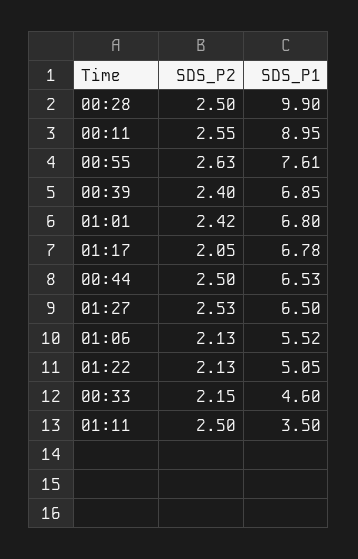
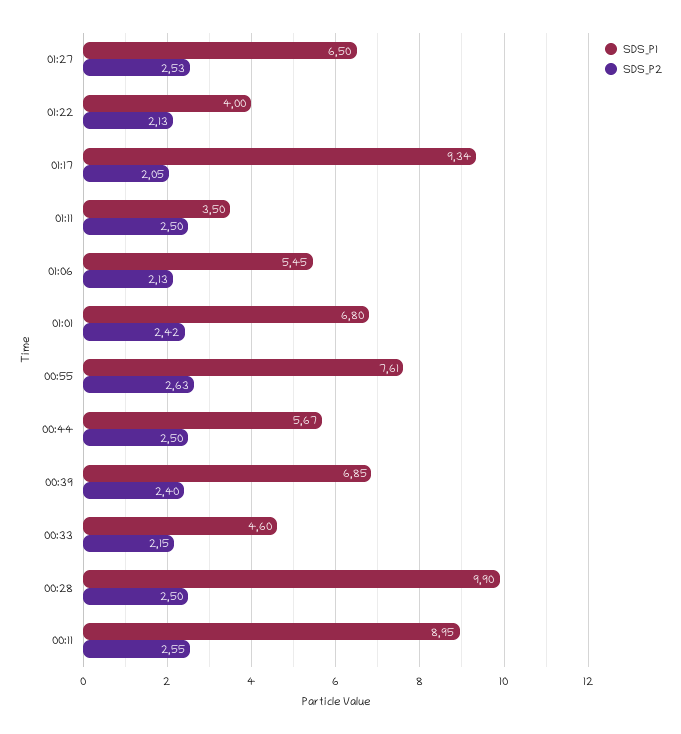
SDS_P1, 01:17: 6.78 -> 9.34
SDS_P1, 00:44: 6.53 -> 5.67
SDS_P1, 01:06: 5.52 -> 5.45
SDS_P1, 01:22: 5.05 -> 4

